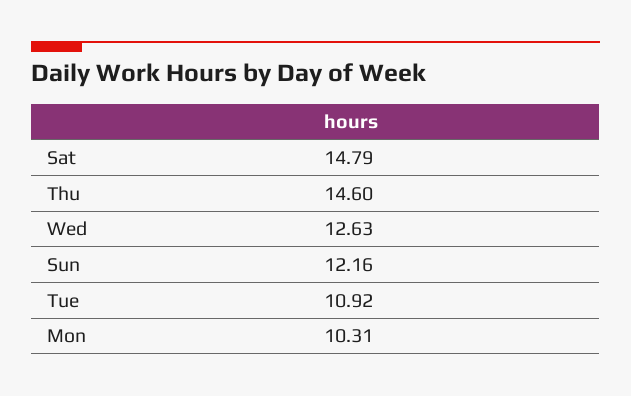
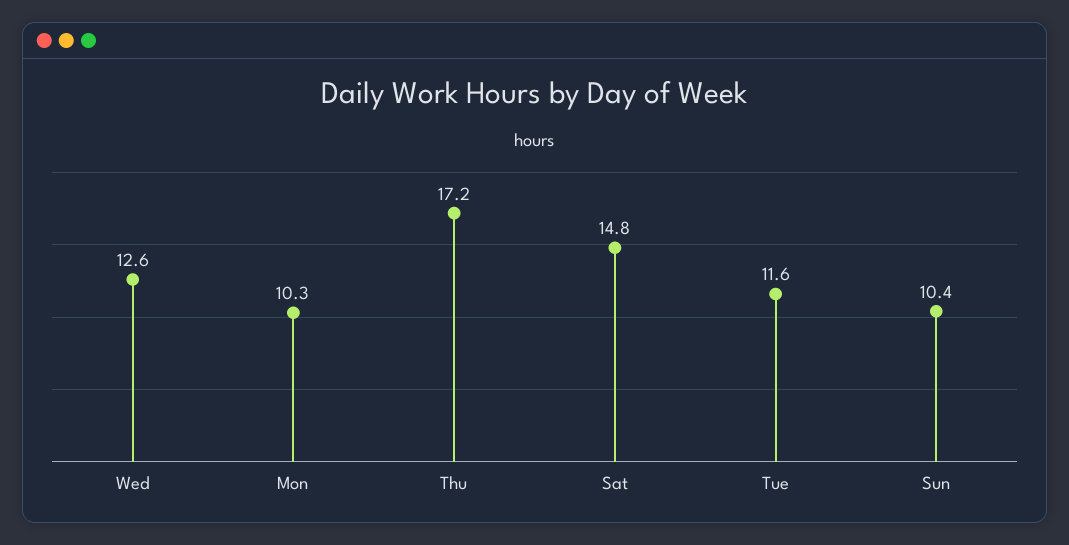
Thu: 14.6 -> 17.2
Sun: 12.16 -> 10.4
Tue: 10.92 -> 11.6

